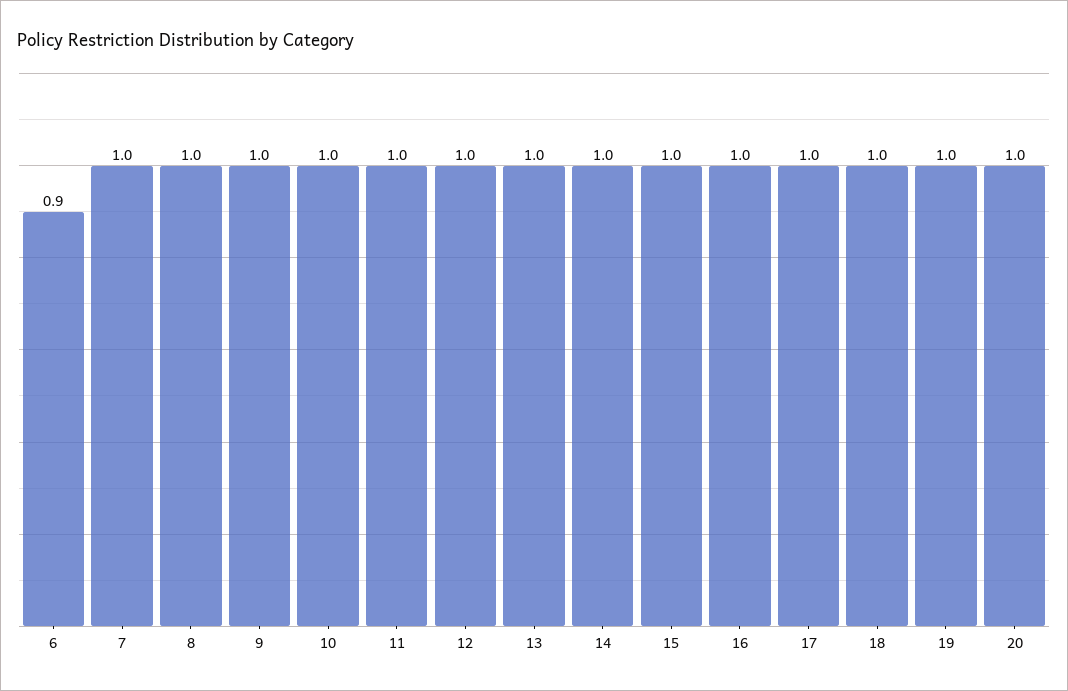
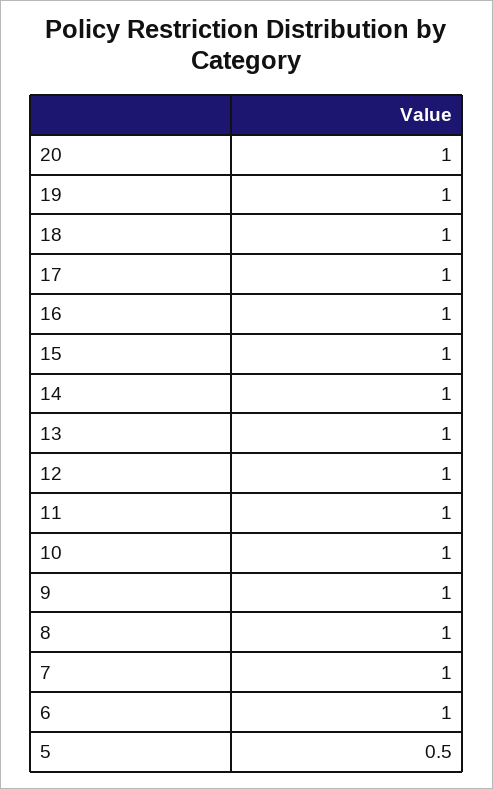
6: 0.9 -> 1
5: none -> 0.5

